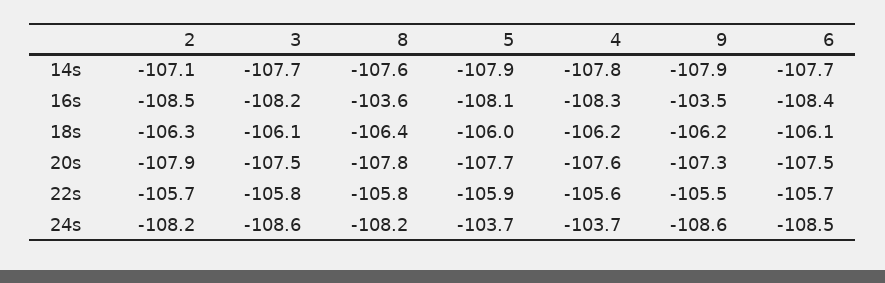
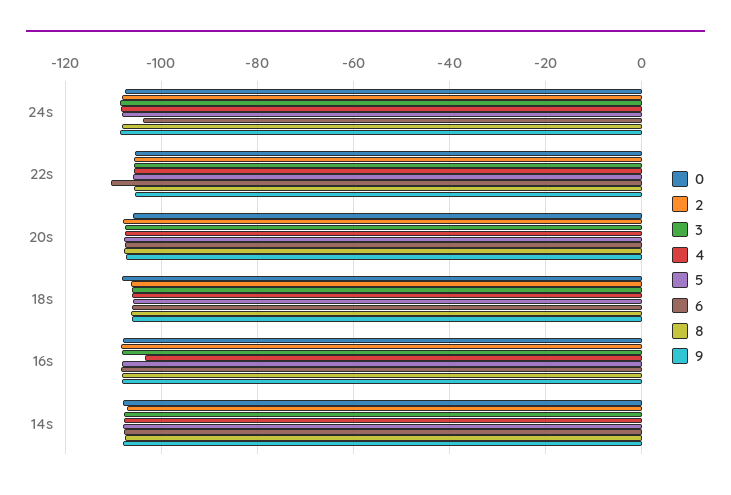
8, 16s: -103.6 -> -108
4, 16s: -108.3 -> -104
9, 16s: -103.5 -> -108
6, 22s: -105.7 -> -110
5, 24s: -103.7 -> -108
4, 24s: -103.7 -> -108
6, 24s: -108.5 -> -104
0, 24s: none -> -108
0, 22s: none -> -106
0, 20s: none -> -106
0, 18s: none -> -108
0, 16s: none -> -108
0, 14s: none -> -108

